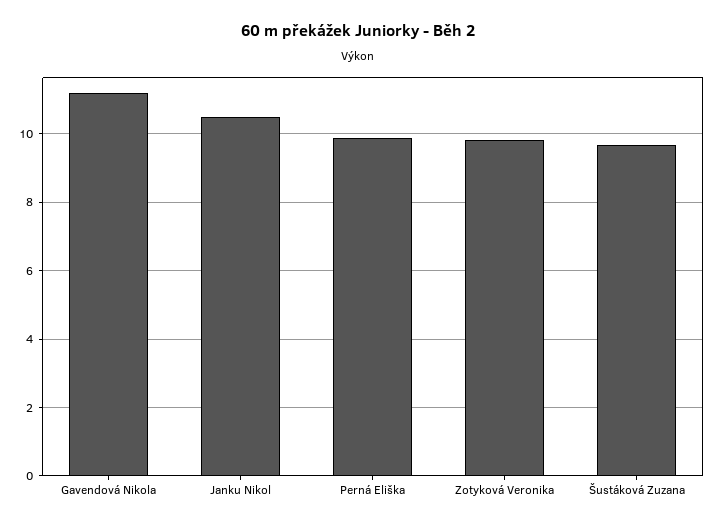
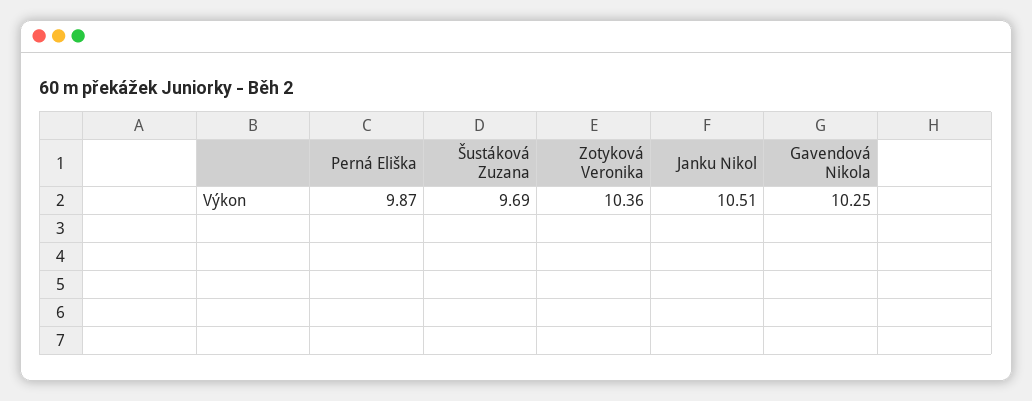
Gavendová Nikola: 11.2 -> 10.25
Zotyková Veronika: 9.8 -> 10.36

